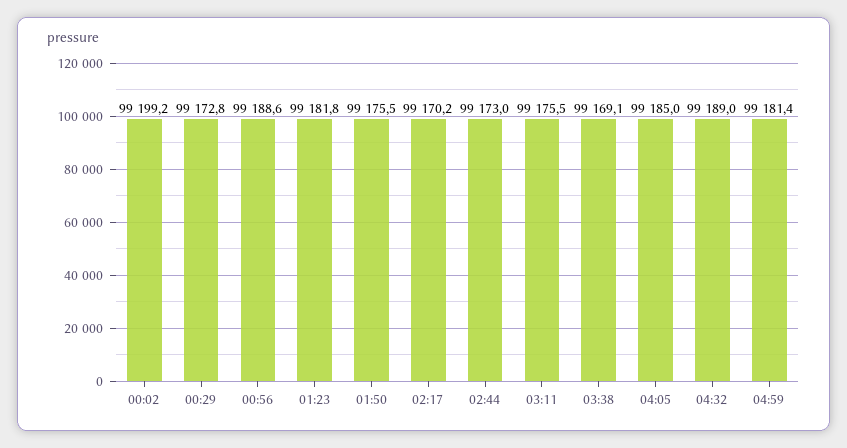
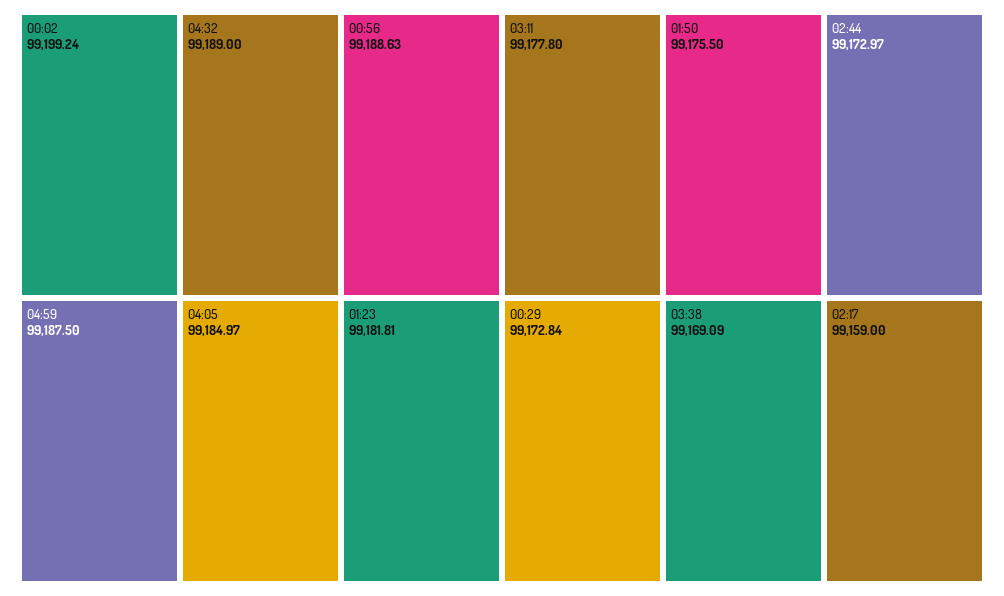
02:17: 99170.2 -> 99159
03:11: 99175.5 -> 99177.8
04:59: 99181.4 -> 99187.5

